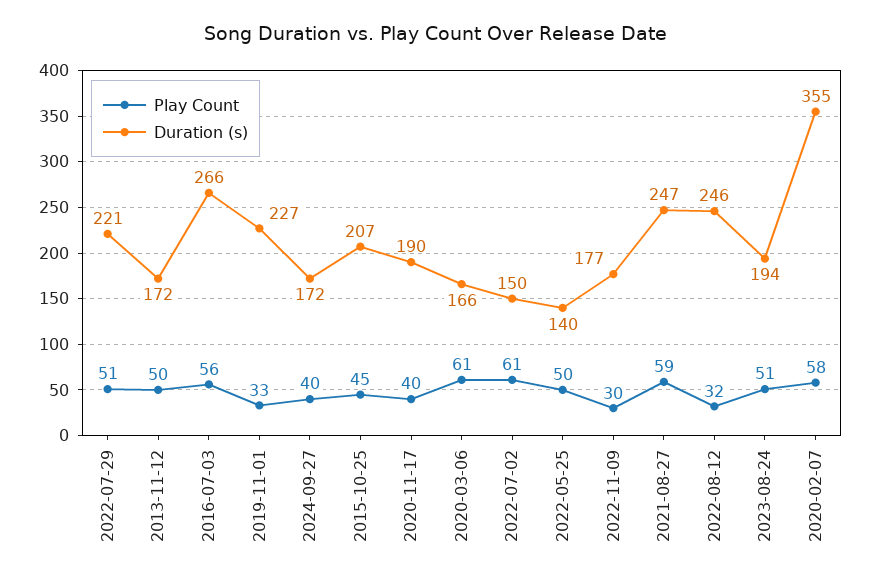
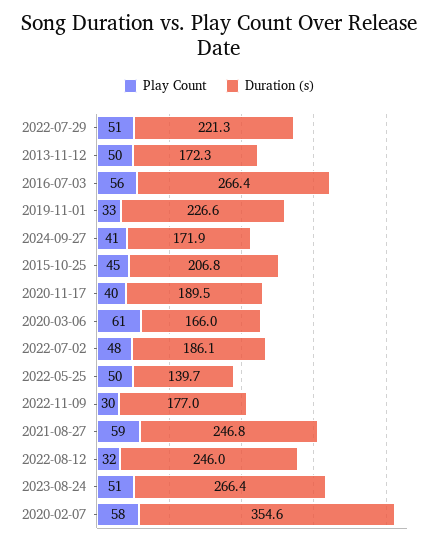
Play Count, 2024-09-27: 40 -> 41
Play Count, 2022-07-02: 61 -> 48
Duration (s), 2022-07-02: 150 -> 186.1
Duration (s), 2023-08-24: 194 -> 266.4

